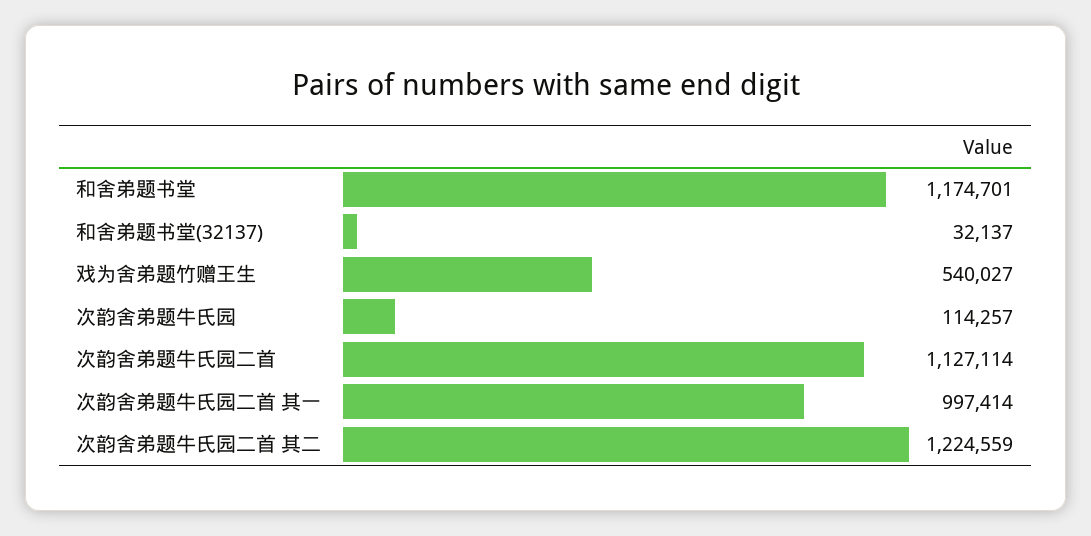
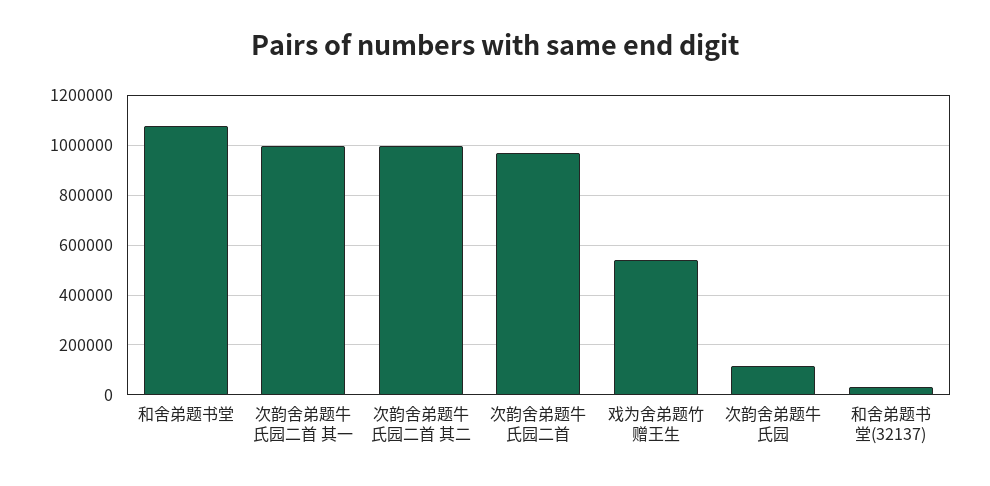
和舍弟题书堂: 1174701 -> 1075000
次韵舍弟题牛氏园二首: 1127114 -> 975000
次韵舍弟题牛氏园二首 其二: 1224559 -> 1000000

